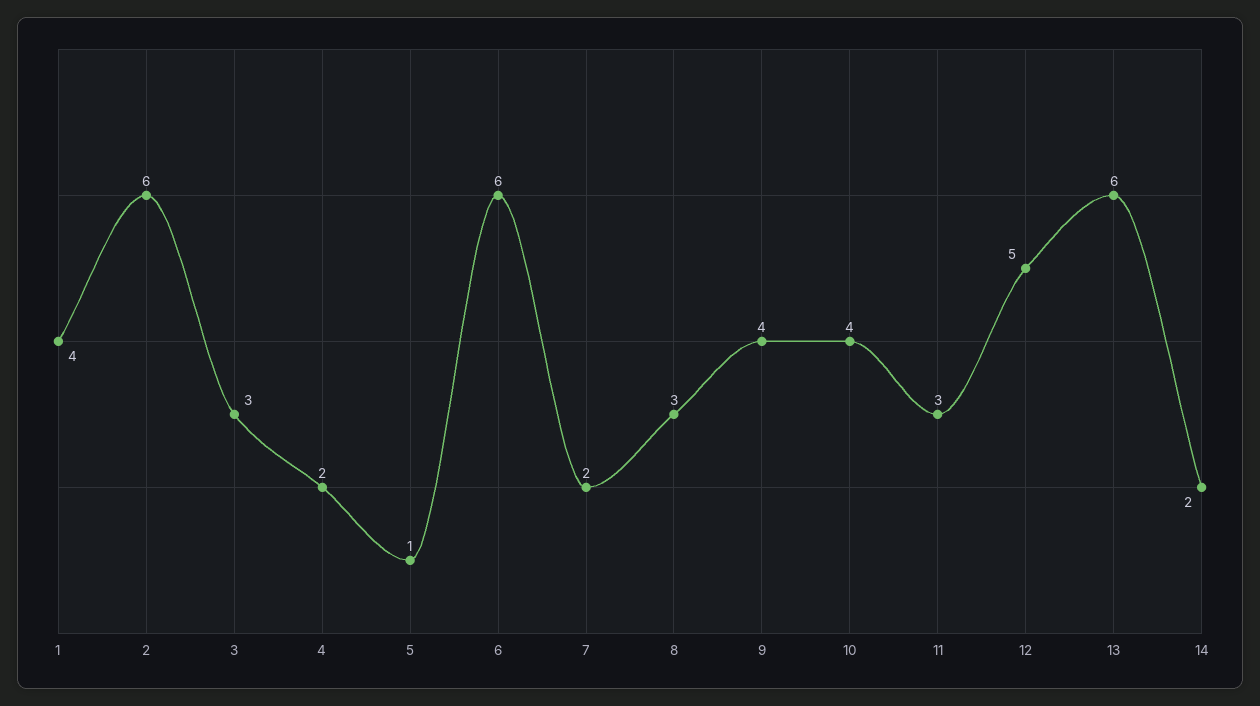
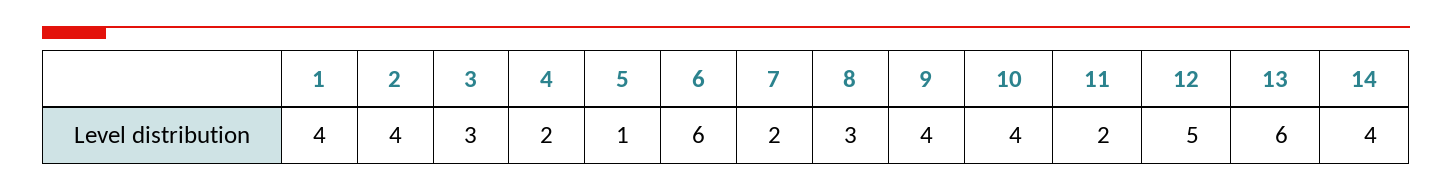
2: 6 -> 4
11: 3 -> 2
14: 2 -> 4

